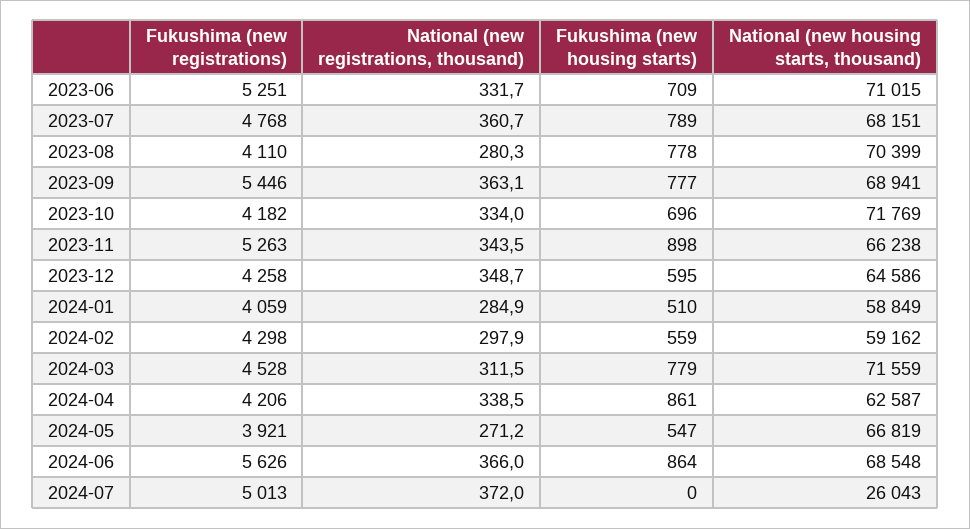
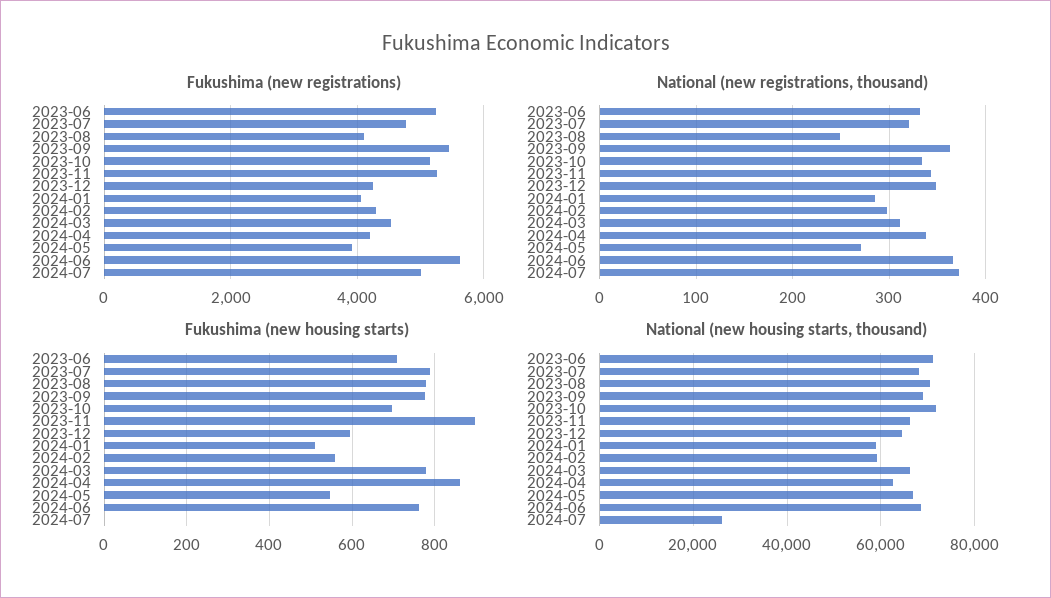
National (new registrations, thousand), 2023-07: 360.7 -> 320
National (new registrations, thousand), 2023-08: 280.3 -> 250
Fukushima (new registrations), 2023-10: 4182 -> 5200
National (new housing starts, thousand), 2024-03: 71559 -> 66000
Fukushima (new housing starts), 2024-06: 864 -> 760

